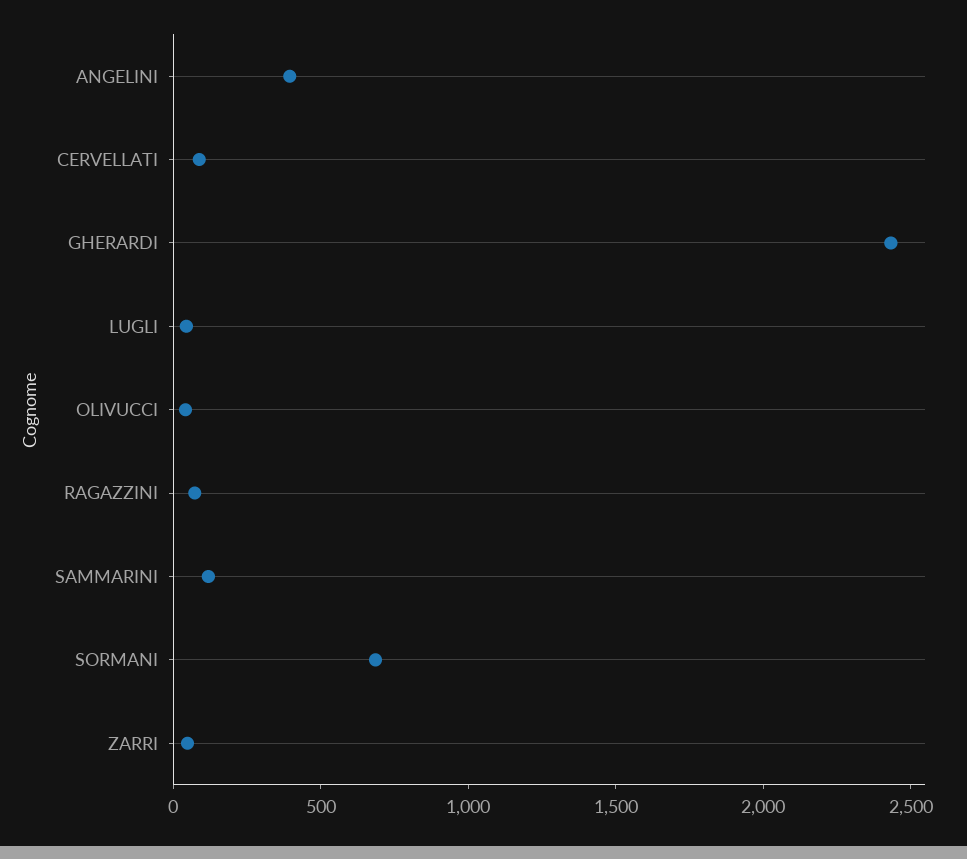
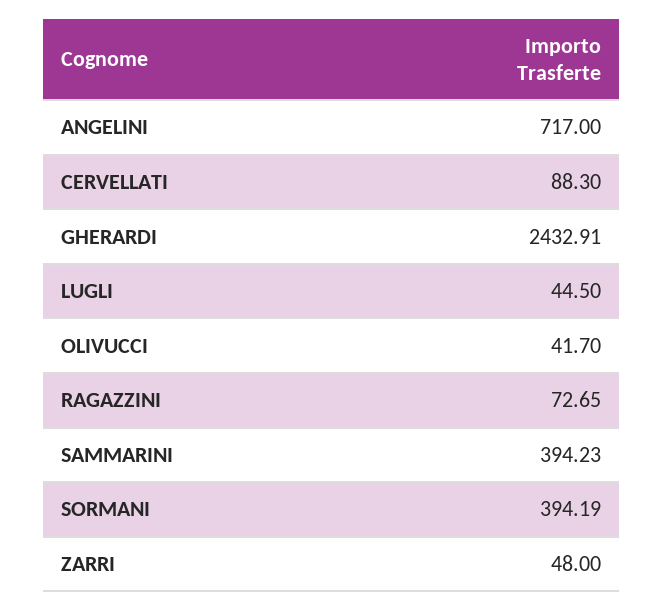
ANGELINI: 400 -> 717
SAMMARINI: 100 -> 394.23
SORMANI: 700 -> 394.19

